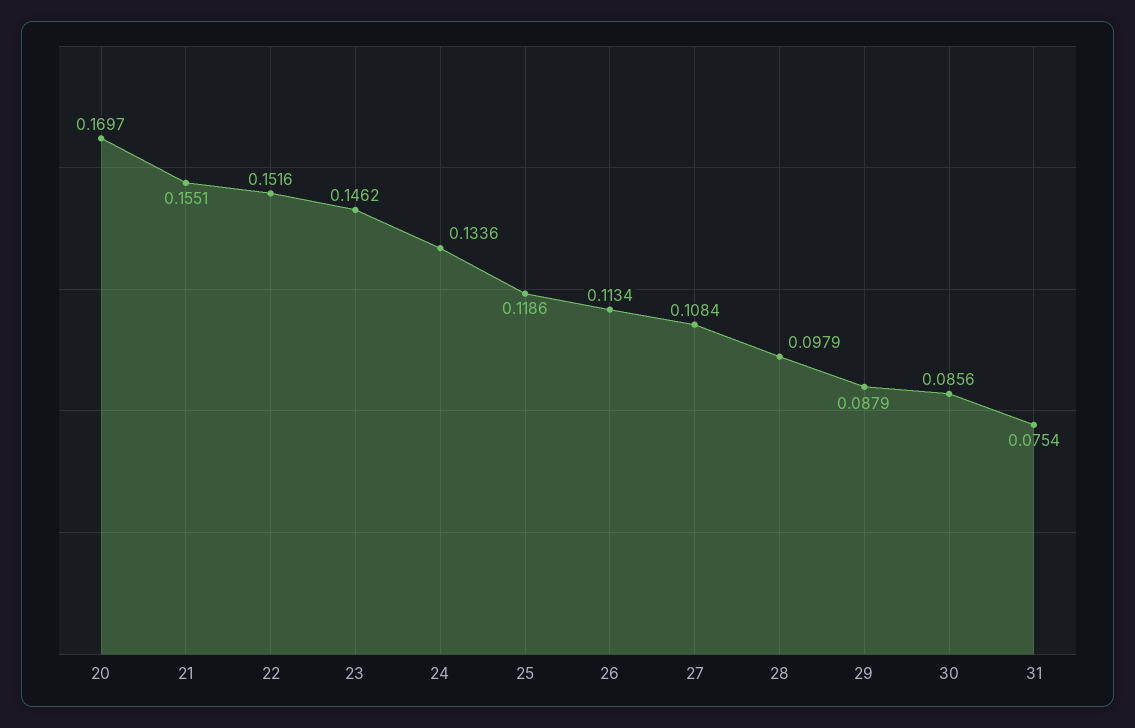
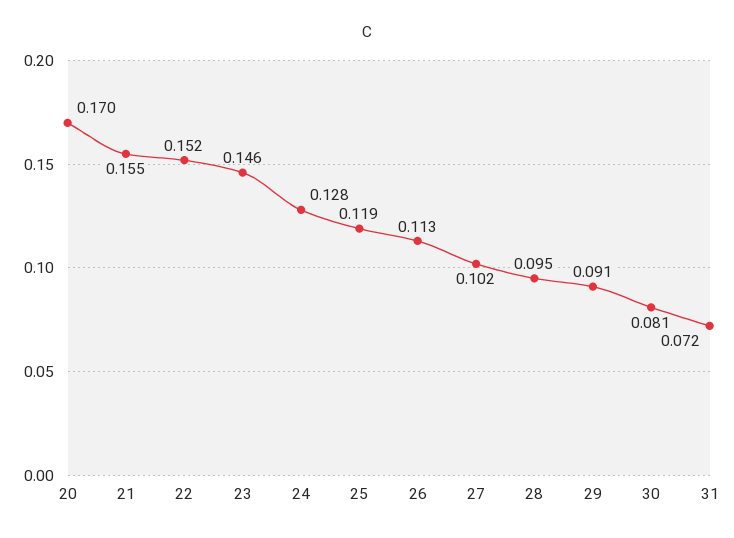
24: 0.1336 -> 0.128
27: 0.1084 -> 0.102
28: 0.0979 -> 0.095
29: 0.0879 -> 0.091
30: 0.0856 -> 0.081
31: 0.0754 -> 0.072

